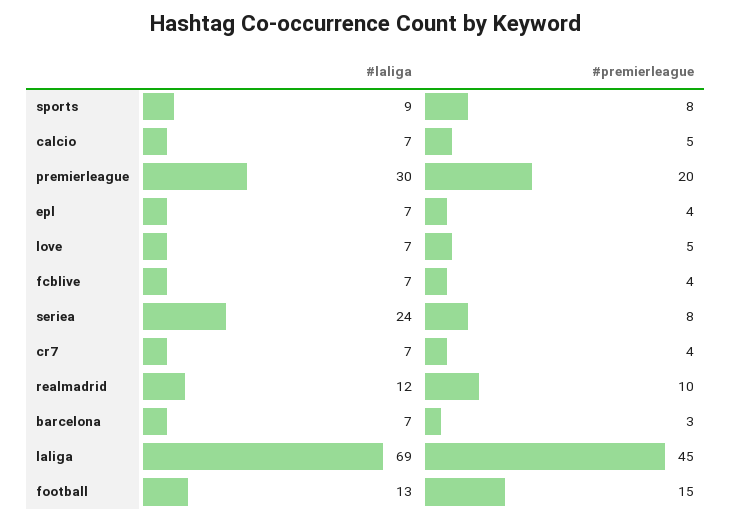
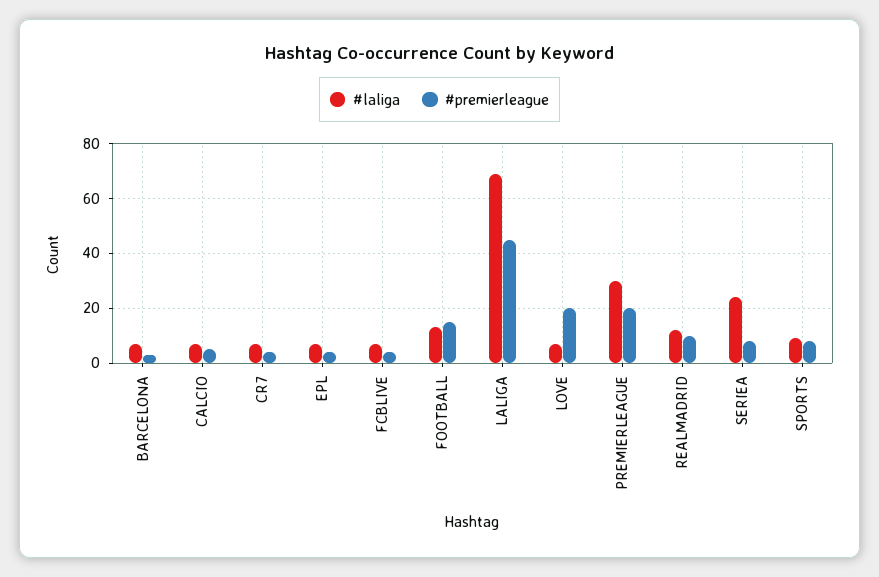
#premierleague, love: 5 -> 20

